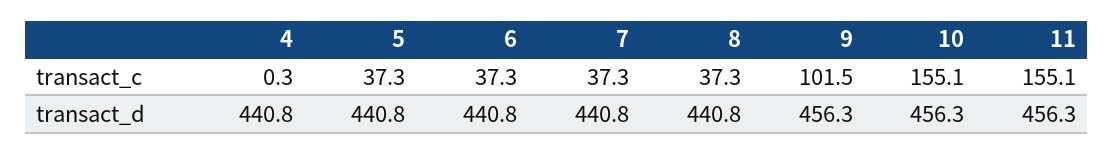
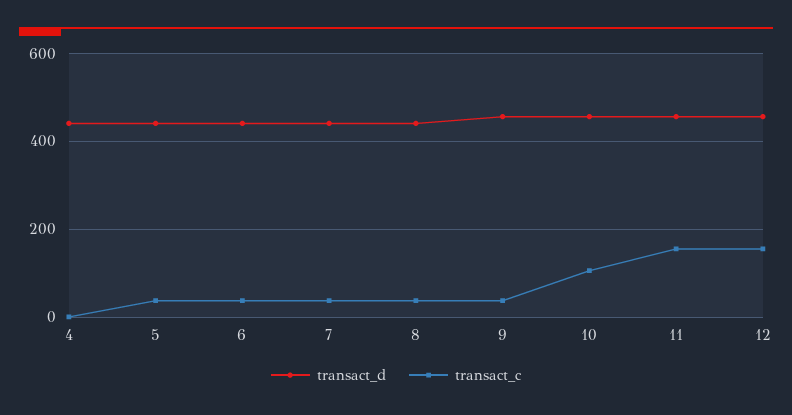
transact_c, 9: 101.5 -> 40
transact_c, 10: 155.1 -> 100
transact_d, 12: none -> 460
transact_c, 12: none -> 160

